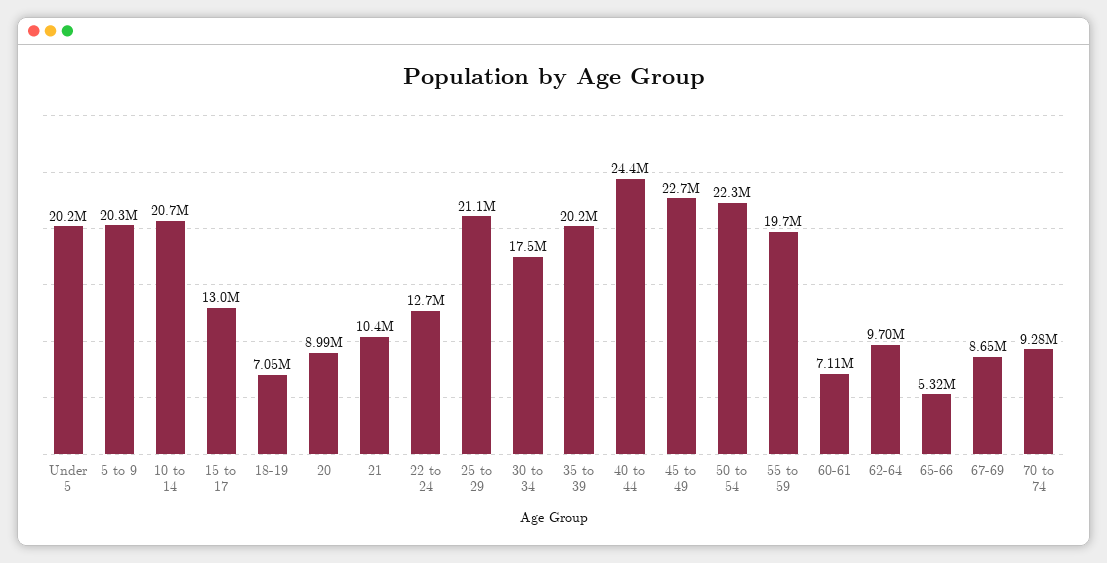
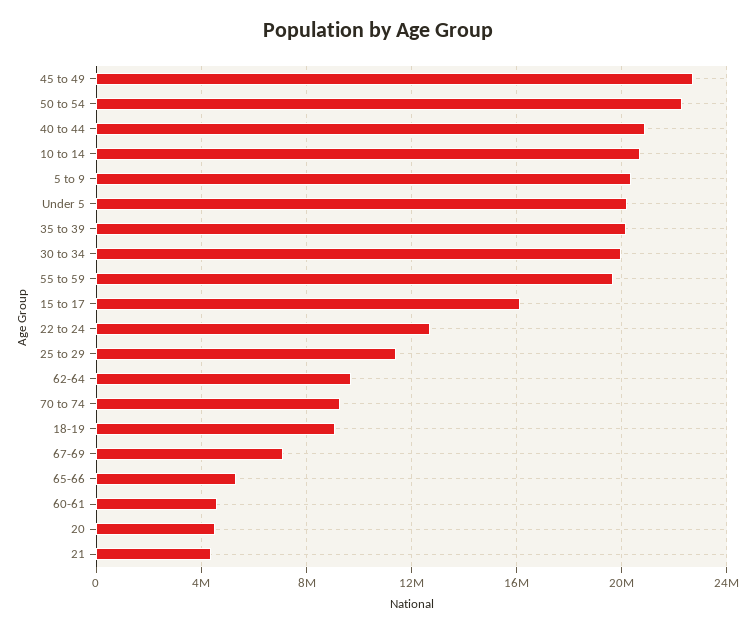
15 to 17: 13000000 -> 16000000
18-19: 7050000 -> 9000000
20: 8990000 -> 4500000
21: 10400000 -> 4500000
25 to 29: 21100000 -> 11500000
30 to 34: 17500000 -> 20000000
40 to 44: 24400000 -> 21000000
60-61: 7110000 -> 4500000
67-69: 8650000 -> 7000000

